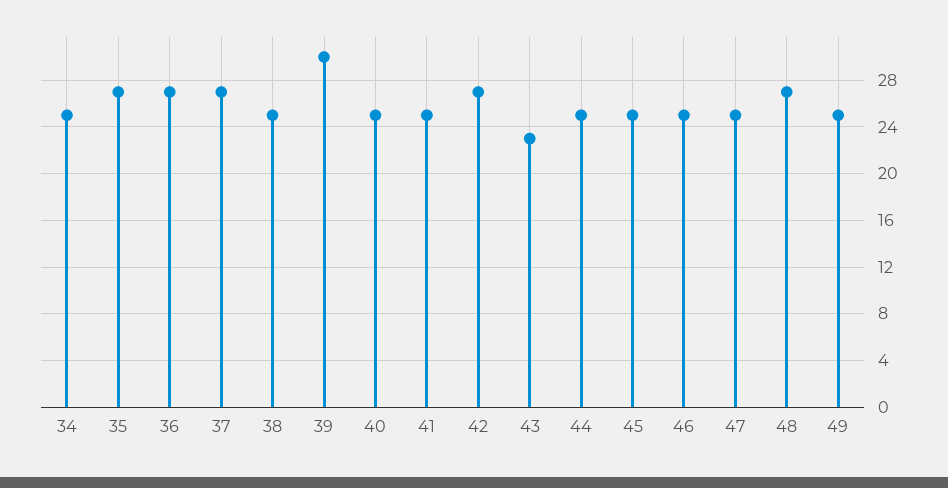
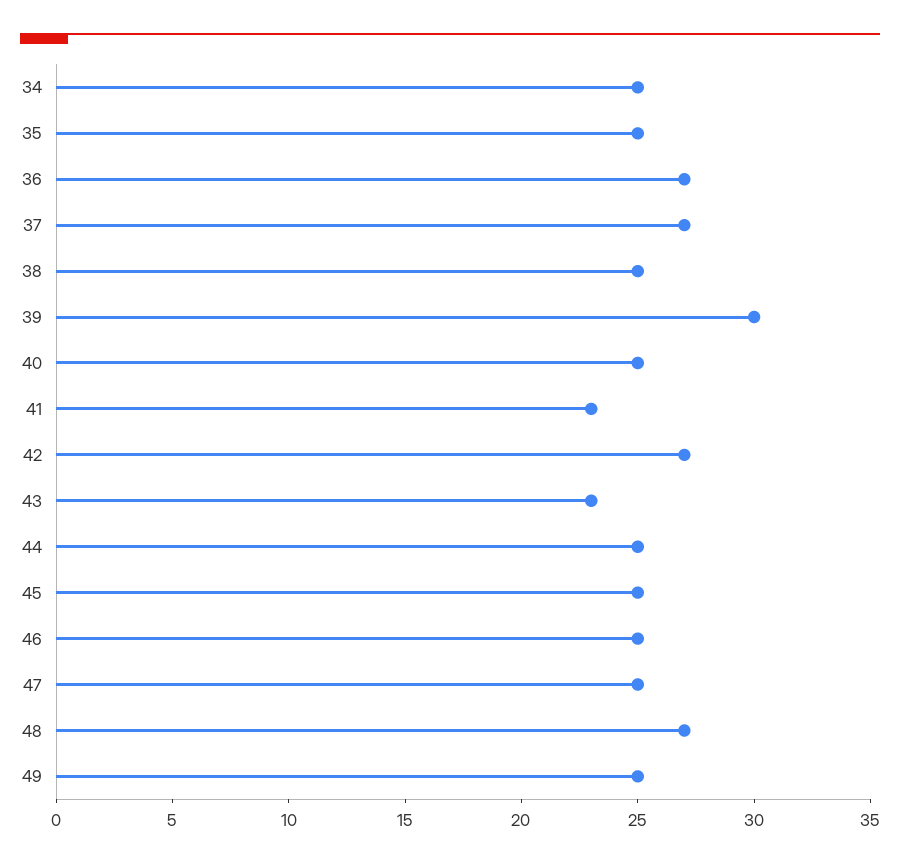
35: 27 -> 25
41: 25 -> 23

